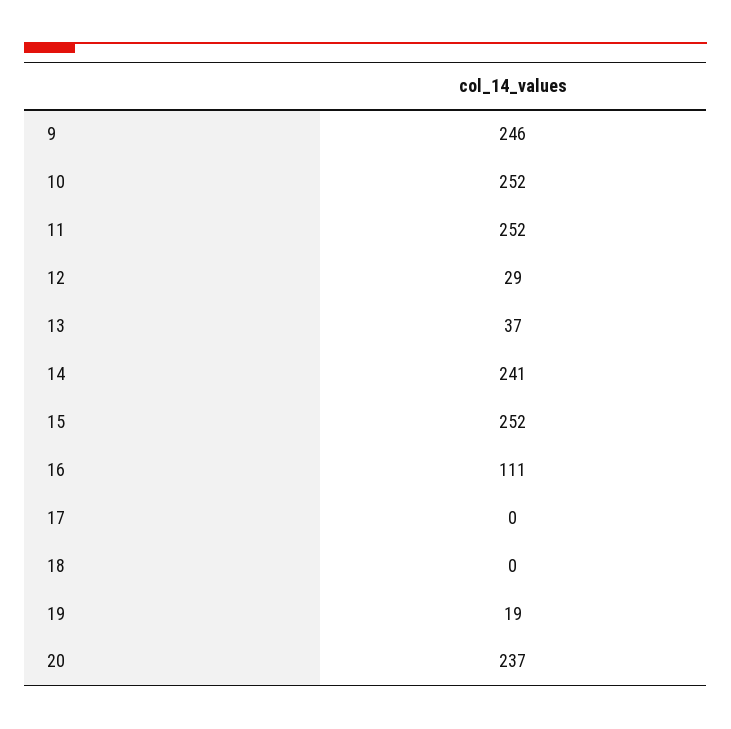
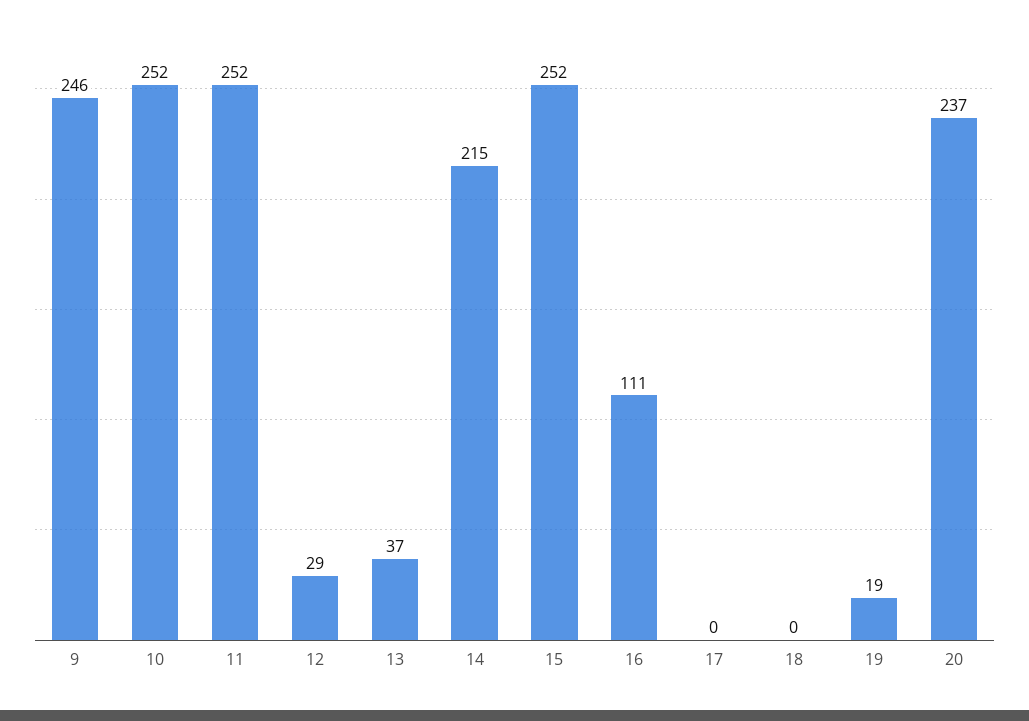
14: 241 -> 215

